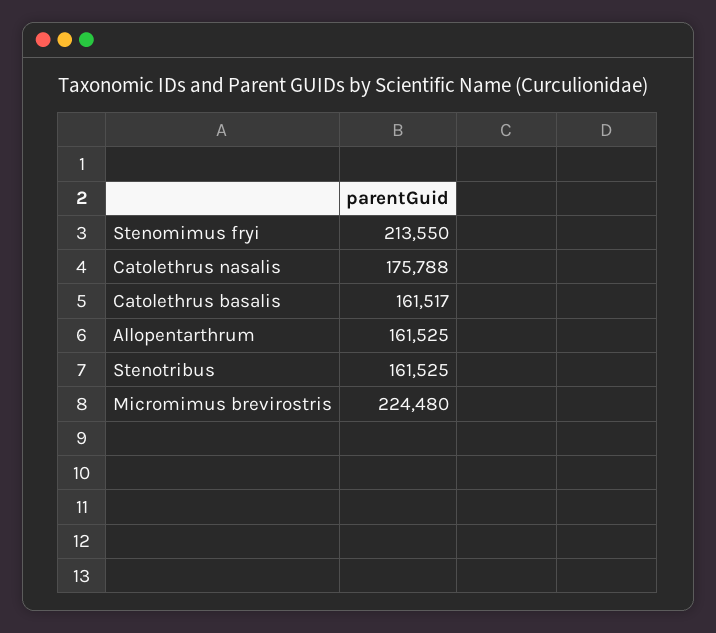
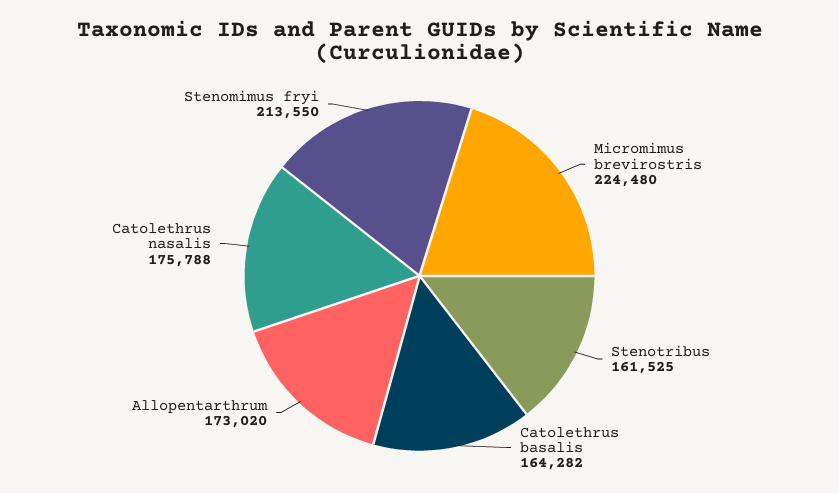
Catolethrus basalis: 161517 -> 164282
Allopentarthrum: 161525 -> 173020

